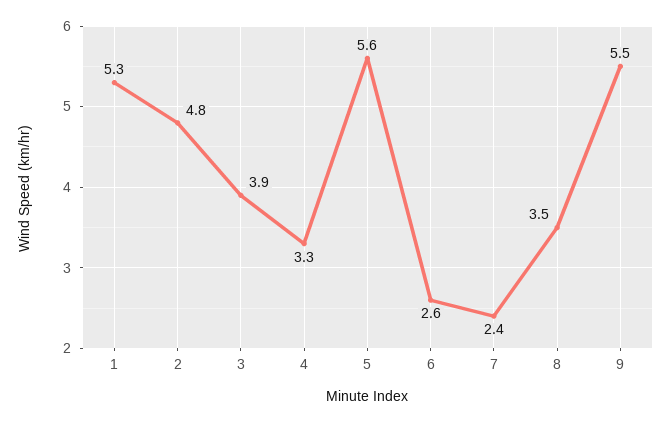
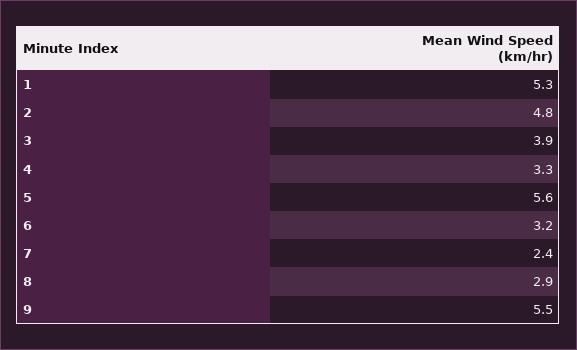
6: 2.6 -> 3.2
8: 3.5 -> 2.9

